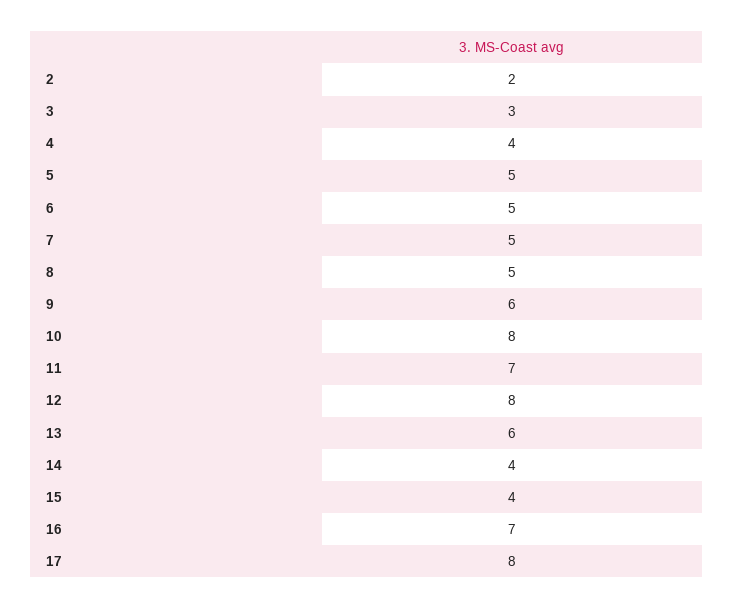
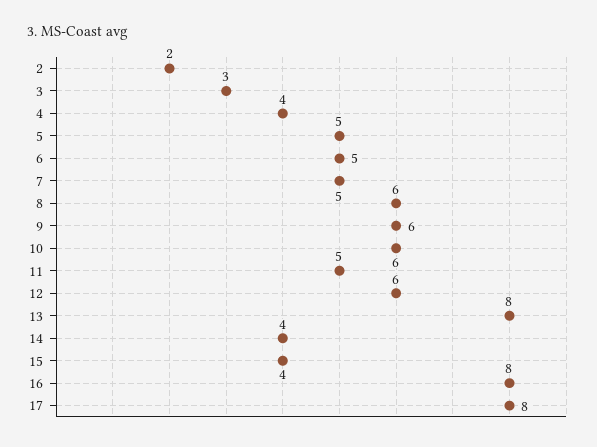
8: 5 -> 6
10: 8 -> 6
11: 7 -> 5
12: 8 -> 6
13: 6 -> 8
16: 7 -> 8

